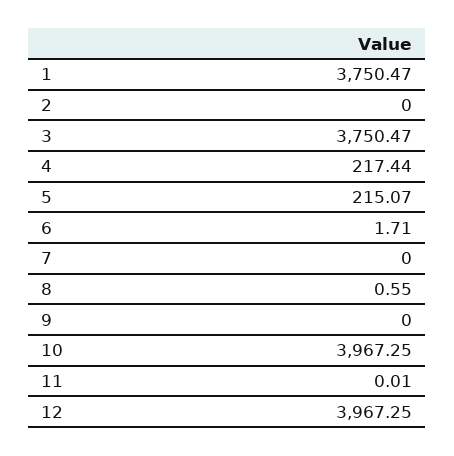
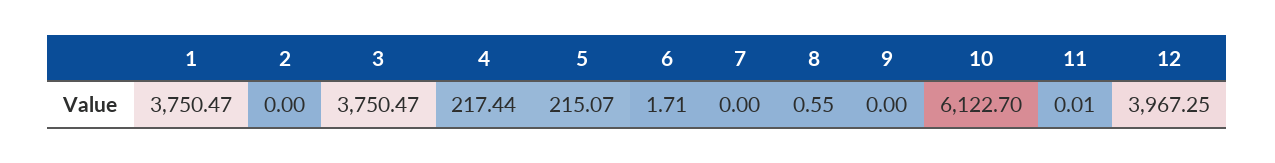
10: 3967.25 -> 6122.7

